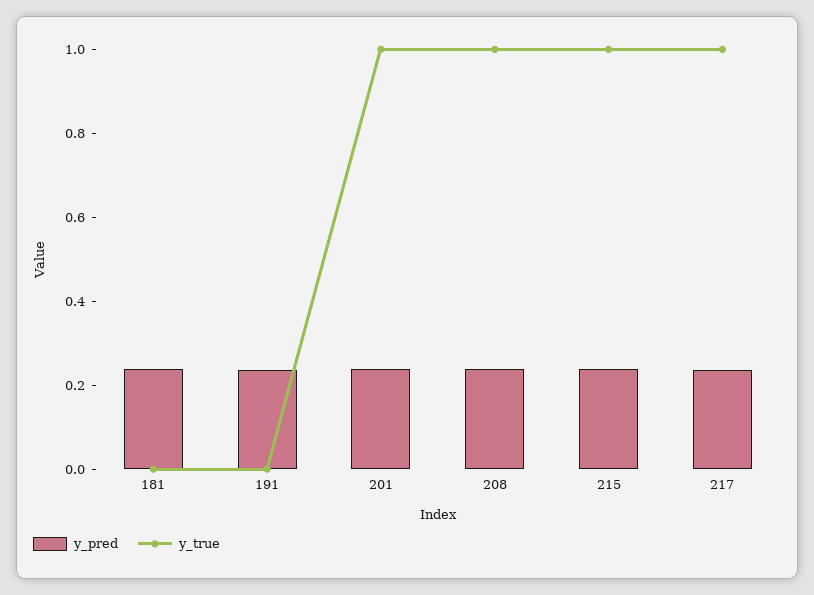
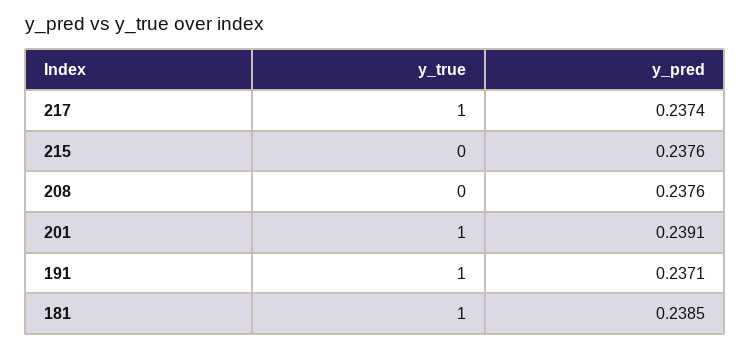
y_true, 181: 0 -> 1
y_true, 191: 0 -> 1
y_true, 208: 1 -> 0
y_true, 215: 1 -> 0

